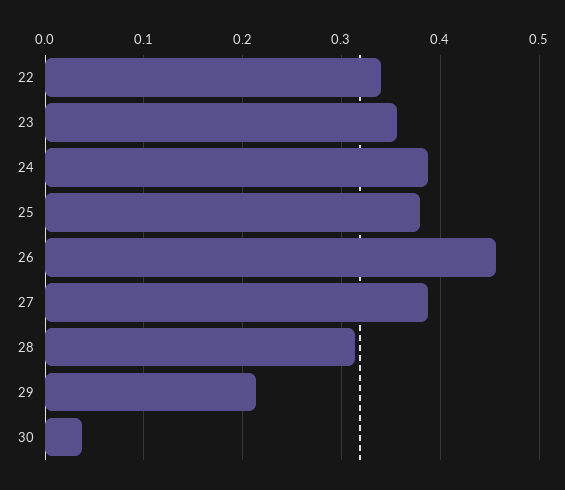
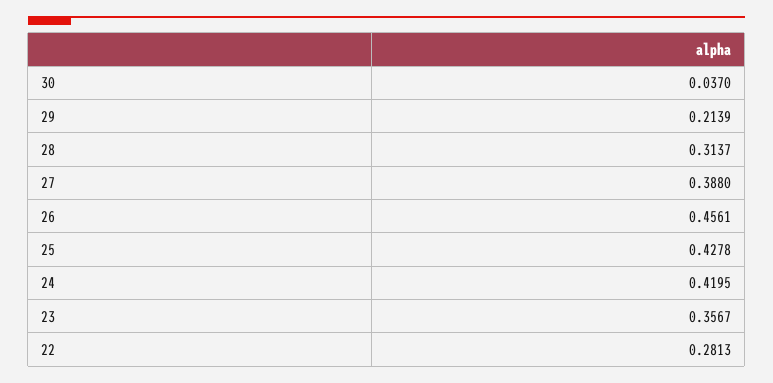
22: 0.34 -> 0.2813
24: 0.39 -> 0.4195
25: 0.38 -> 0.4278

